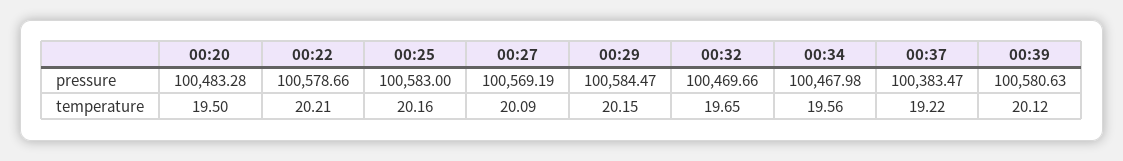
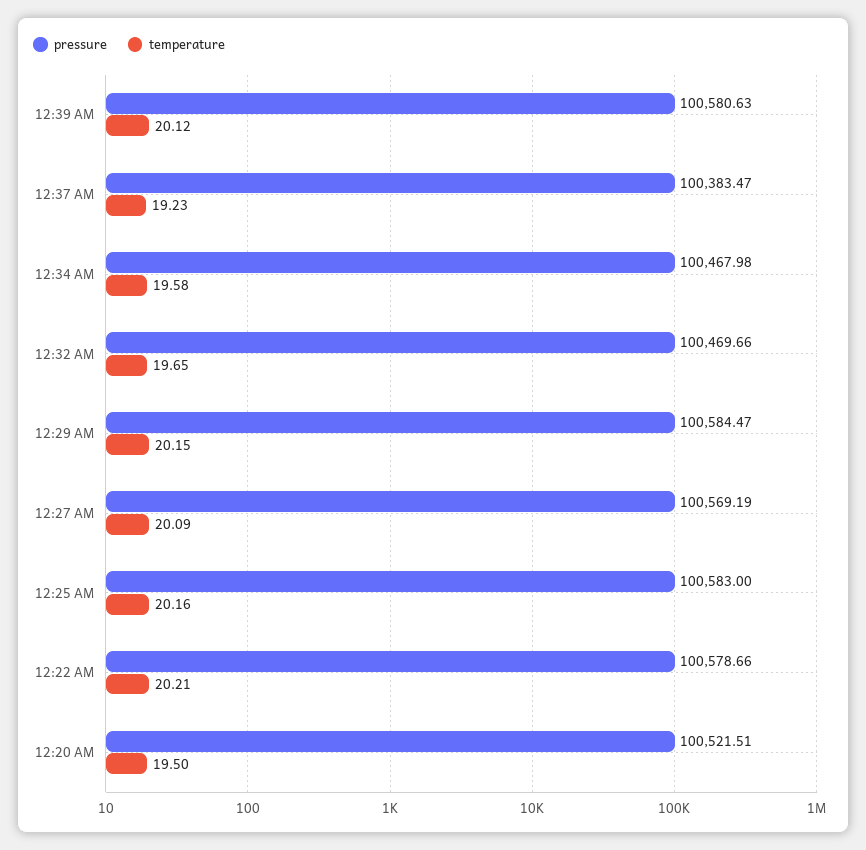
pressure, 00:20: 100483.28 -> 100521.51
temperature, 00:34: 19.56 -> 19.58
temperature, 00:37: 19.22 -> 19.23

